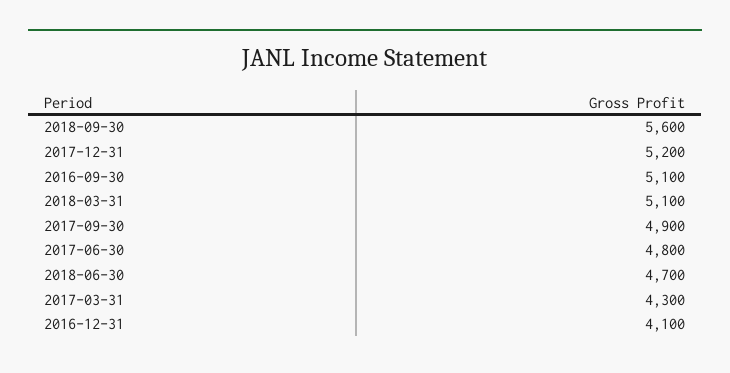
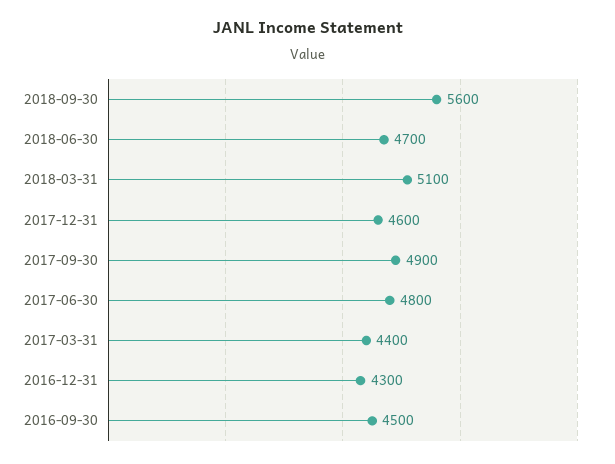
2017-12-31: 5200 -> 4600
2016-09-30: 5100 -> 4500
2017-03-31: 4300 -> 4400
2016-12-31: 4100 -> 4300

